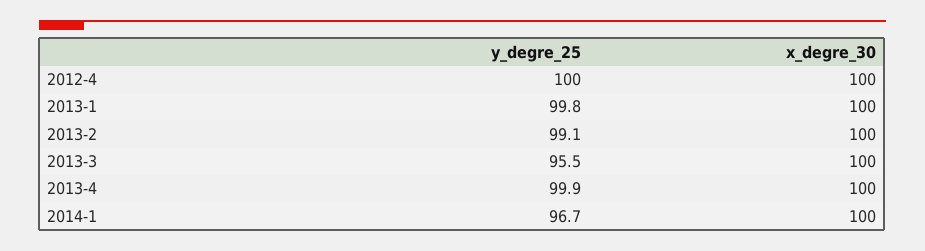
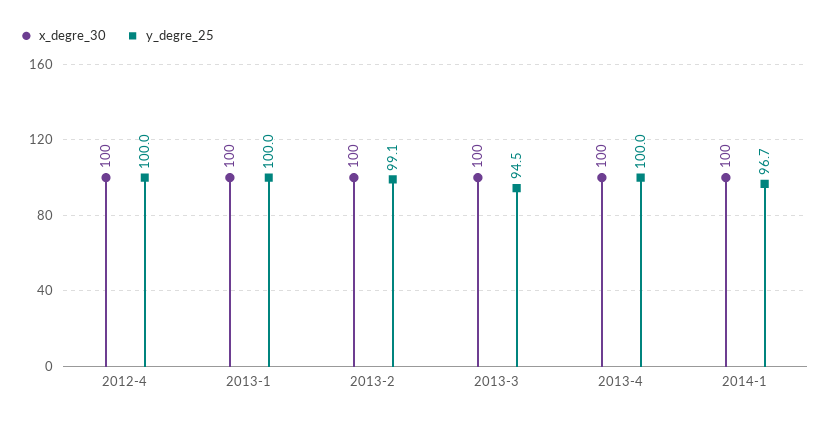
y_degre_25, 2013-1: 99.8 -> 100
y_degre_25, 2013-3: 95.5 -> 94.5
y_degre_25, 2013-4: 99.9 -> 100

